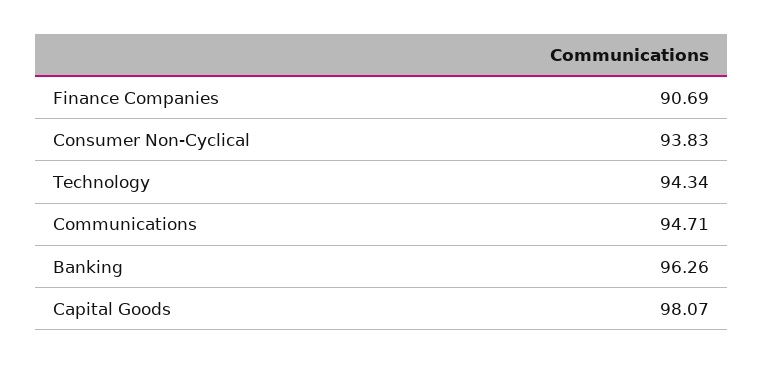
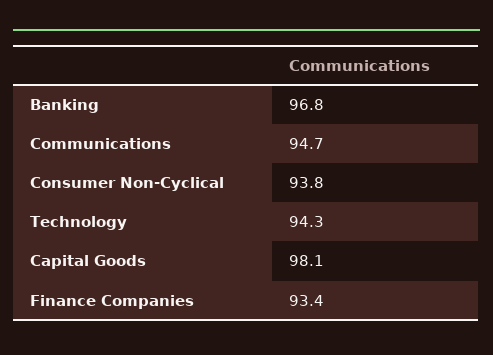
Finance Companies: 90.69 -> 93.4
Banking: 96.26 -> 96.8

